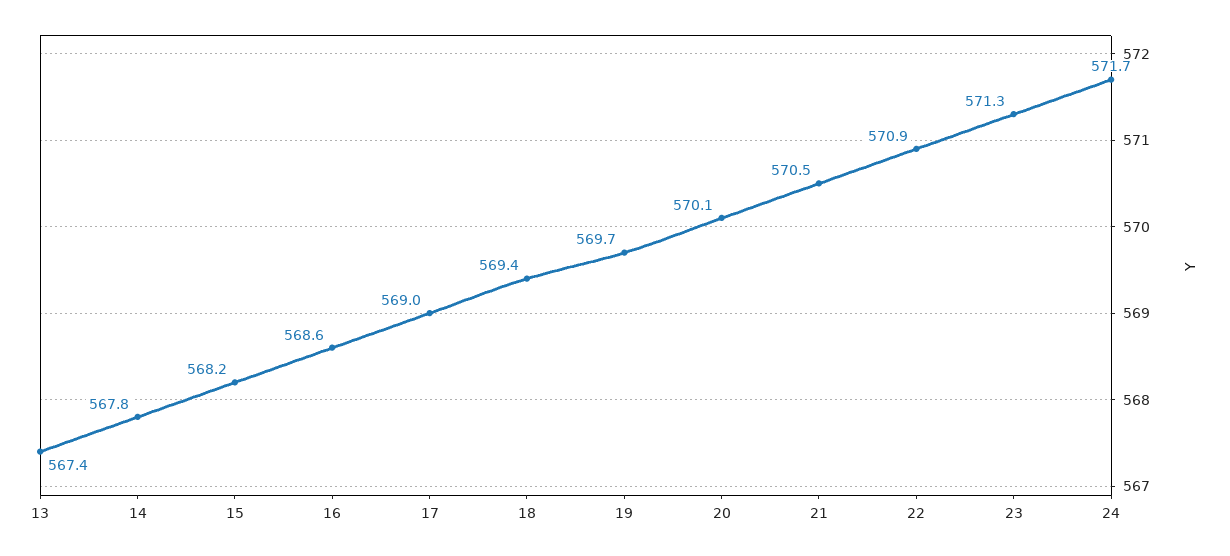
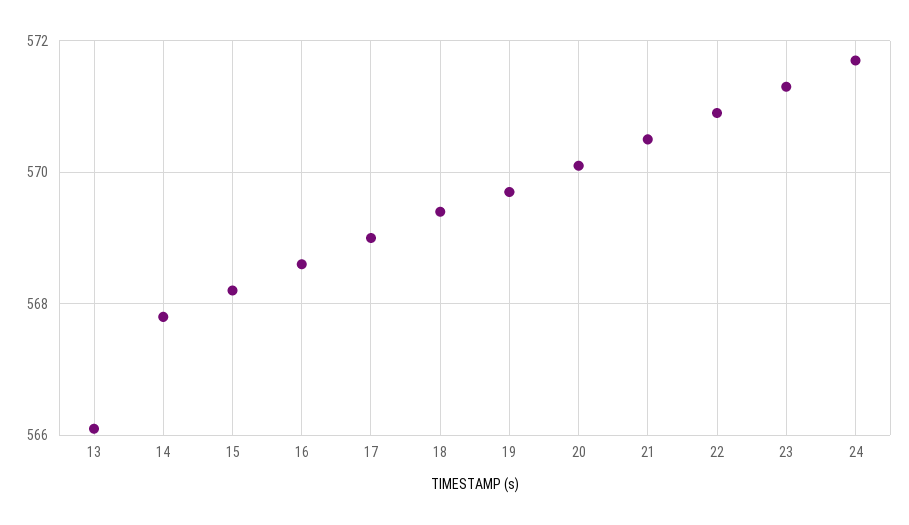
13: 567.4 -> 566

